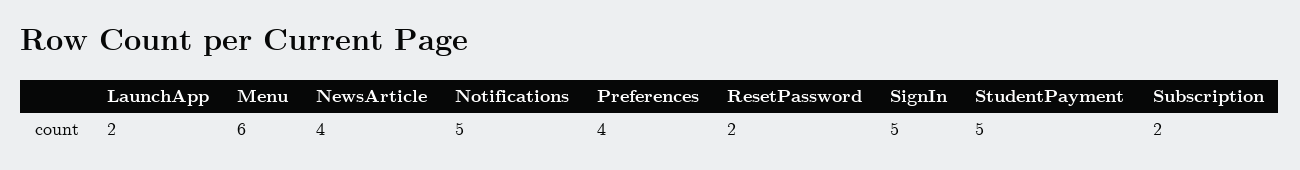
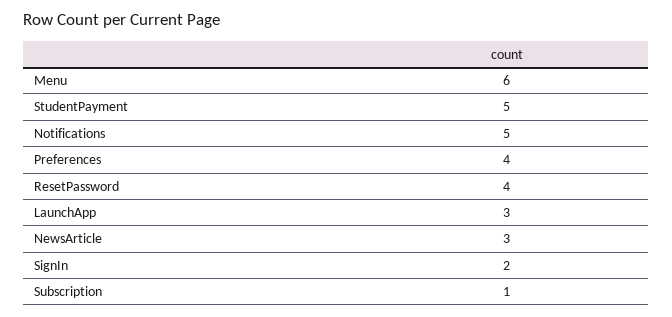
LaunchApp: 2 -> 3
NewsArticle: 4 -> 3
ResetPassword: 2 -> 4
SignIn: 5 -> 2
Subscription: 2 -> 1

